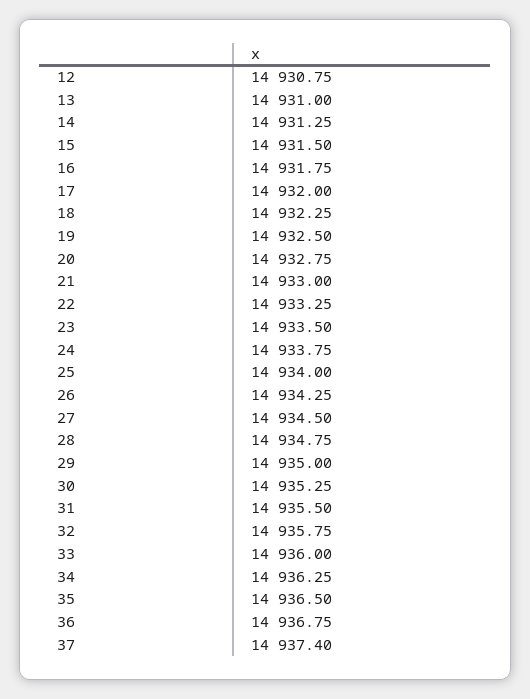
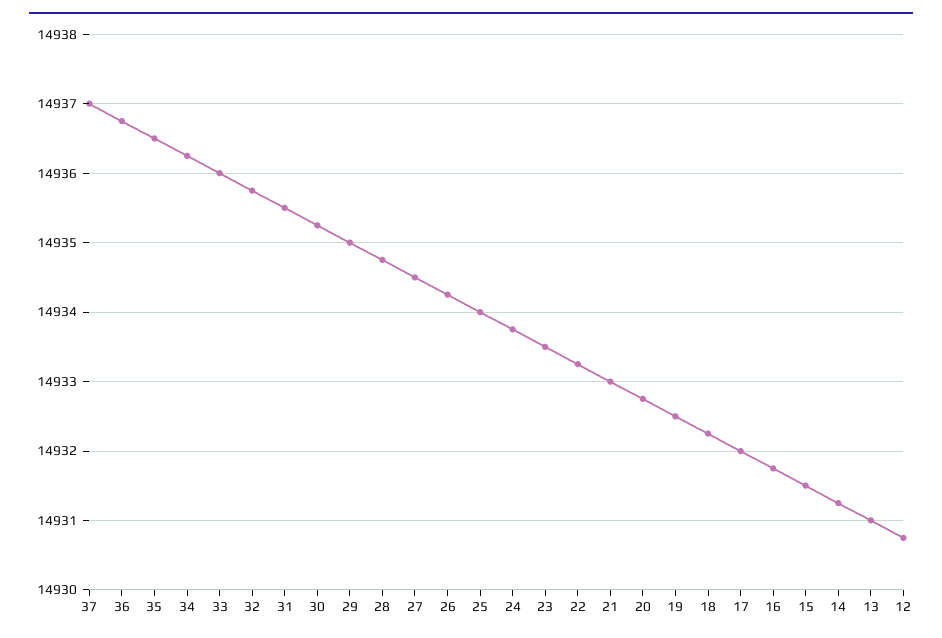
37: 14937.4 -> 14937

